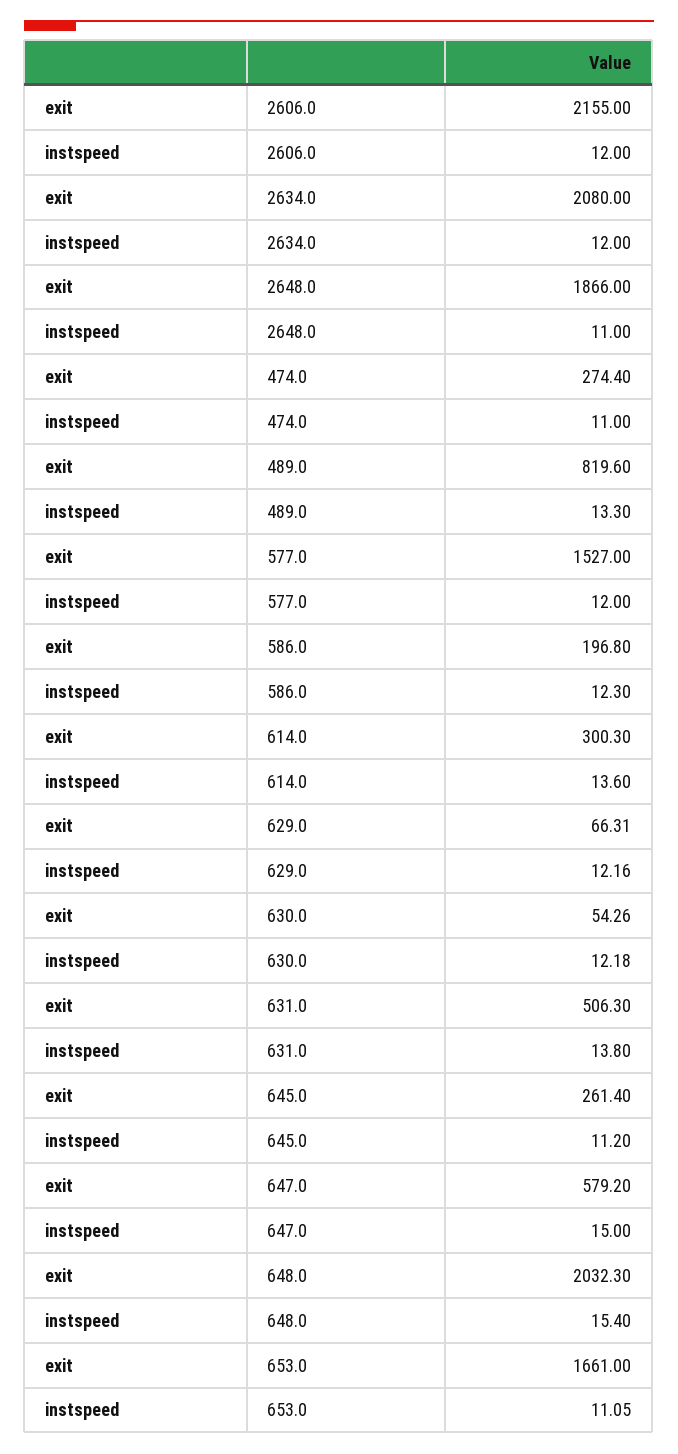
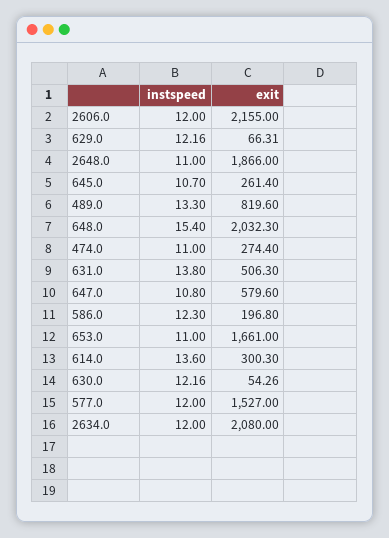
instspeed, 630.0: 12.18 -> 12.16
instspeed, 645.0: 11.2 -> 10.7
exit, 647.0: 579.2 -> 579.6
instspeed, 647.0: 15 -> 10.8
instspeed, 653.0: 11.05 -> 11

